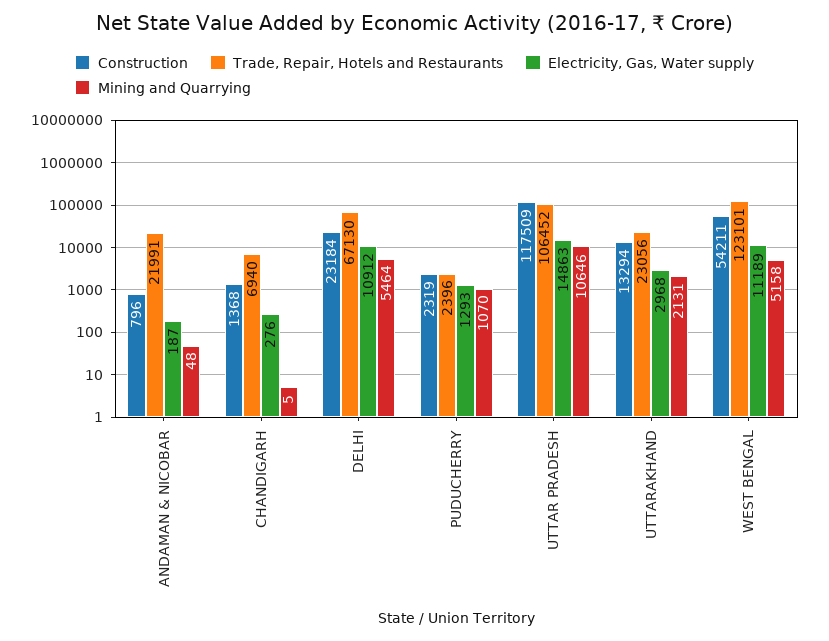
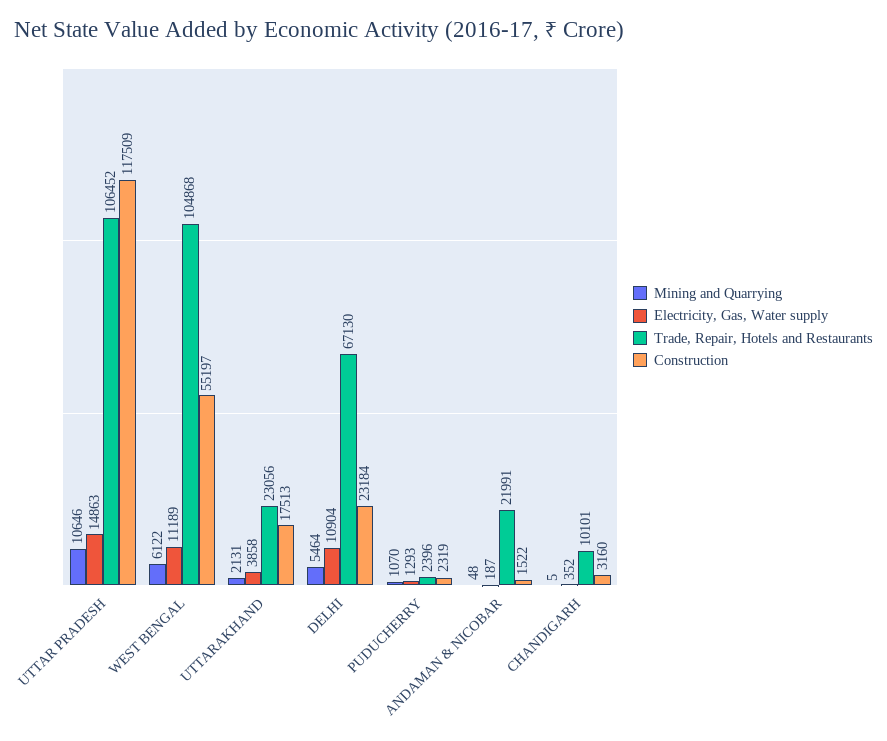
Construction, ANDAMAN & NICOBAR: 796 -> 1522
Construction, CHANDIGARH: 1368 -> 3160
Trade, Repair, Hotels and Restaurants, CHANDIGARH: 6940 -> 10101
Electricity, Gas, Water supply, CHANDIGARH: 276 -> 352
Electricity, Gas, Water supply, DELHI: 10912 -> 10904
Construction, UTTARAKHAND: 13294 -> 17513
Electricity, Gas, Water supply, UTTARAKHAND: 2968 -> 3858
Construction, WEST BENGAL: 54211 -> 55197
Trade, Repair, Hotels and Restaurants, WEST BENGAL: 123101 -> 104868
Mining and Quarrying, WEST BENGAL: 5158 -> 6122

